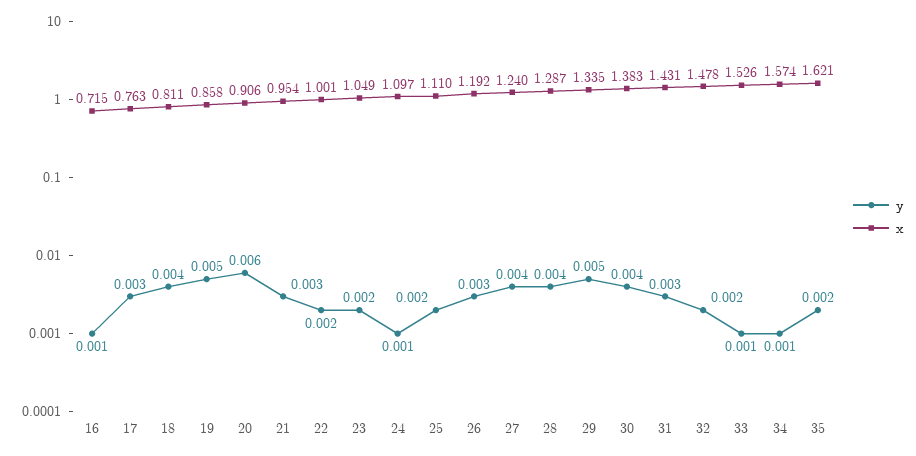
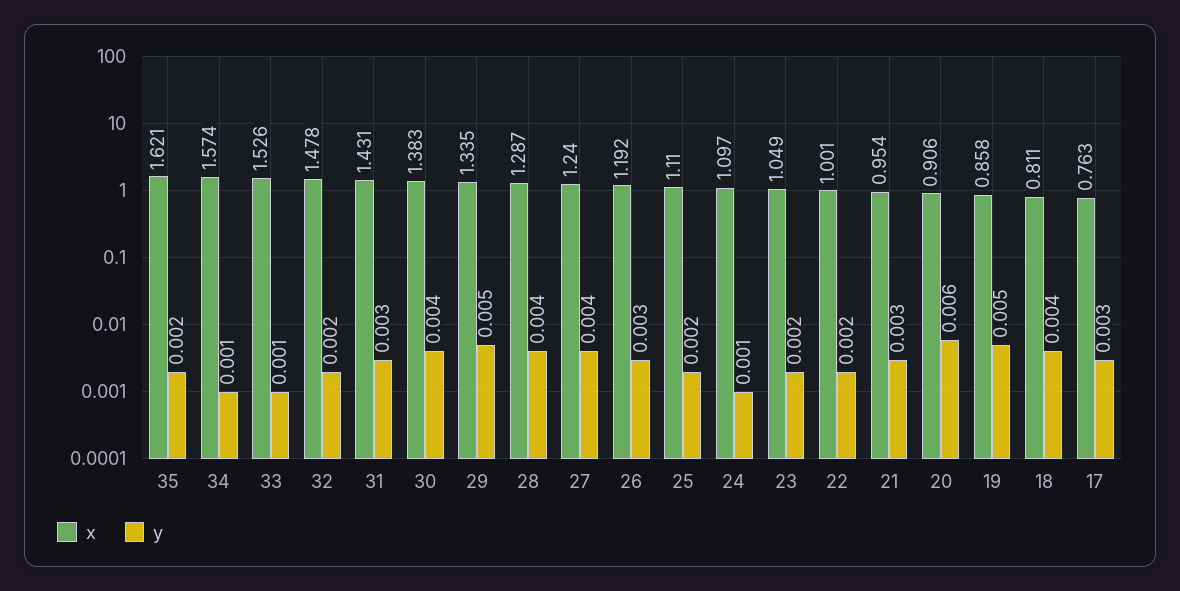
y, 16: 0.001 -> none
x, 16: 0.715 -> none

